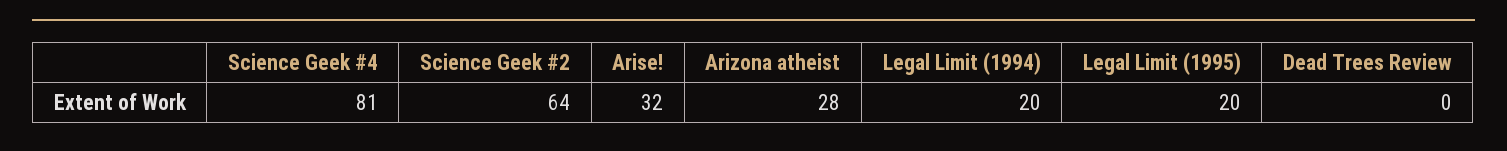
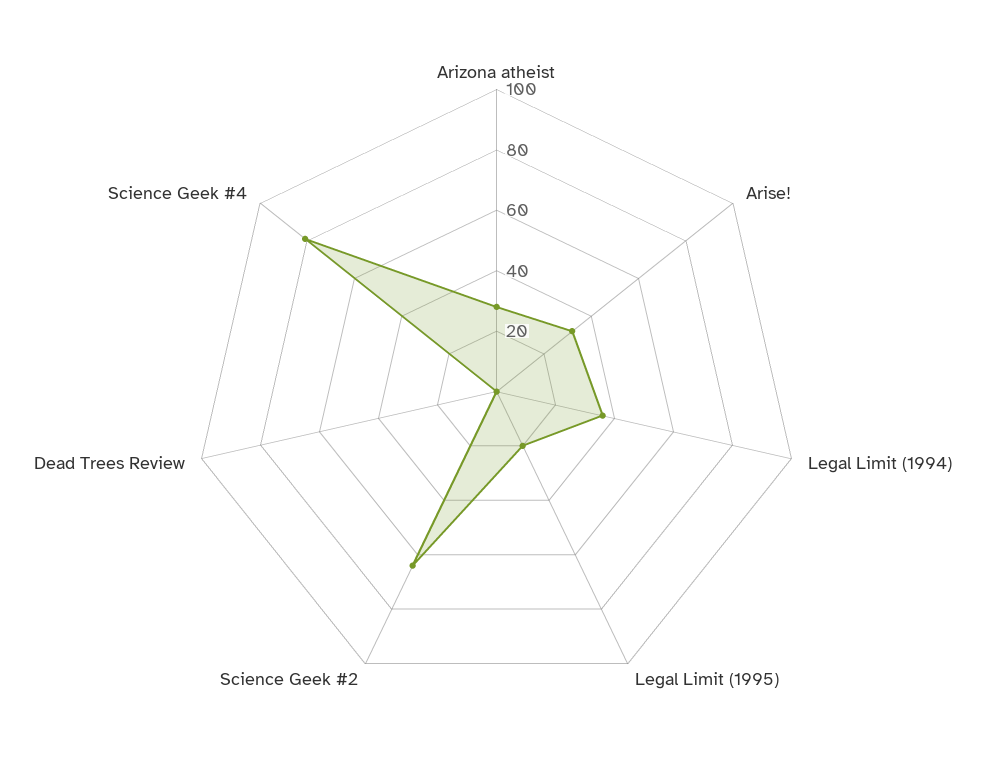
Legal Limit (1994): 20 -> 35

